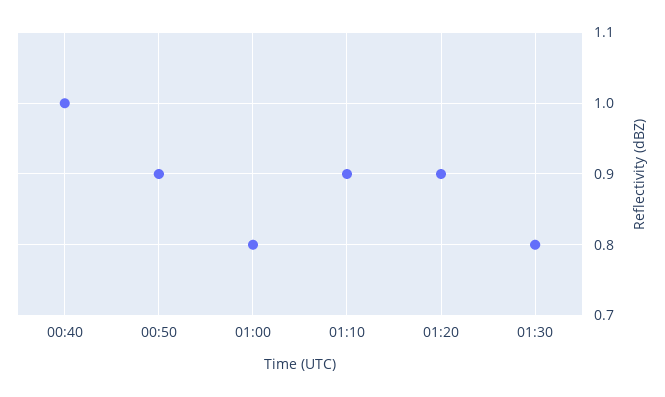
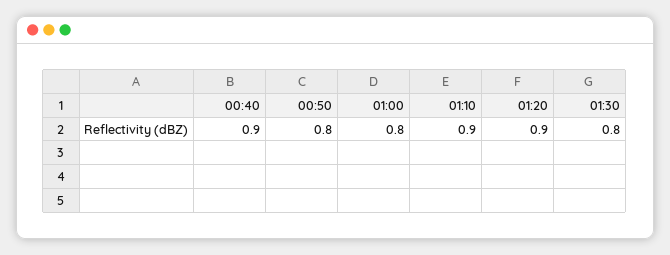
00:40: 1 -> 0.9
00:50: 0.9 -> 0.8

